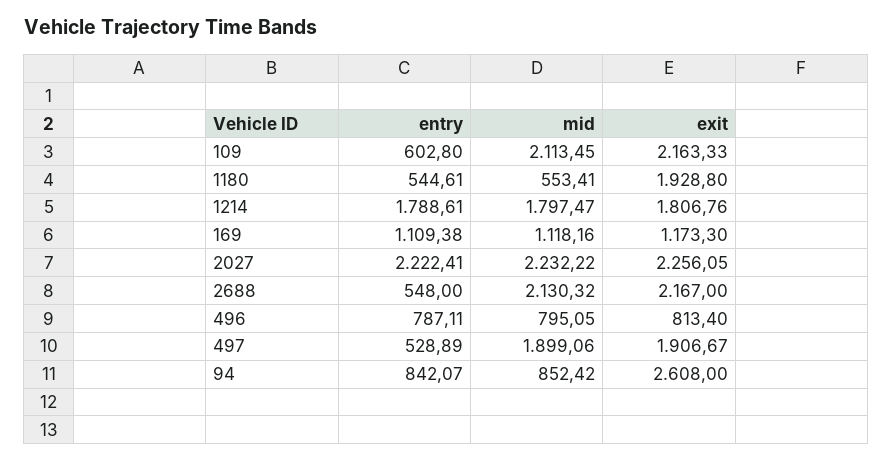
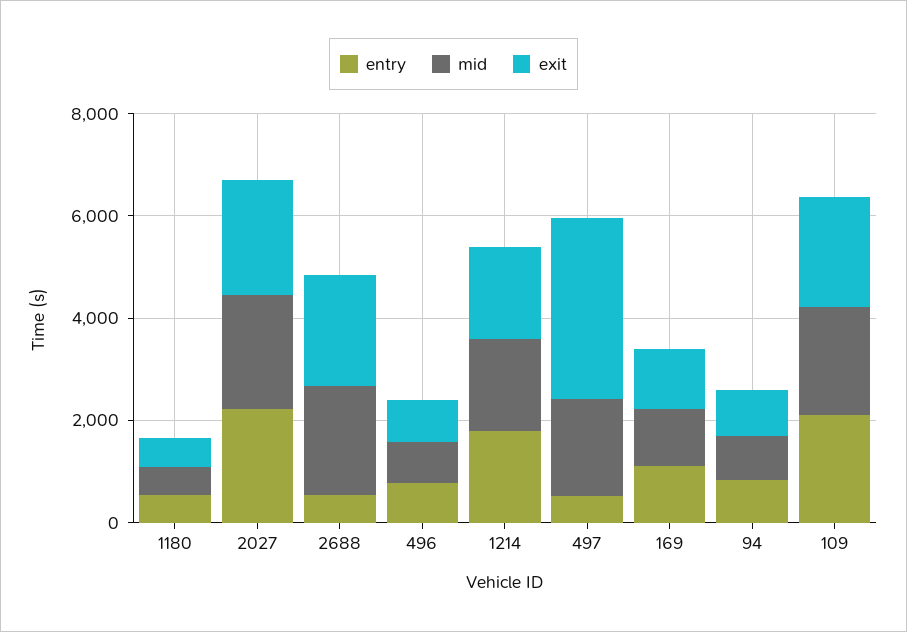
entry, 109: 602.8 -> 2000
exit, 1180: 1928.8 -> 500
exit, 497: 1906.67 -> 3500
exit, 94: 2608 -> 1000

